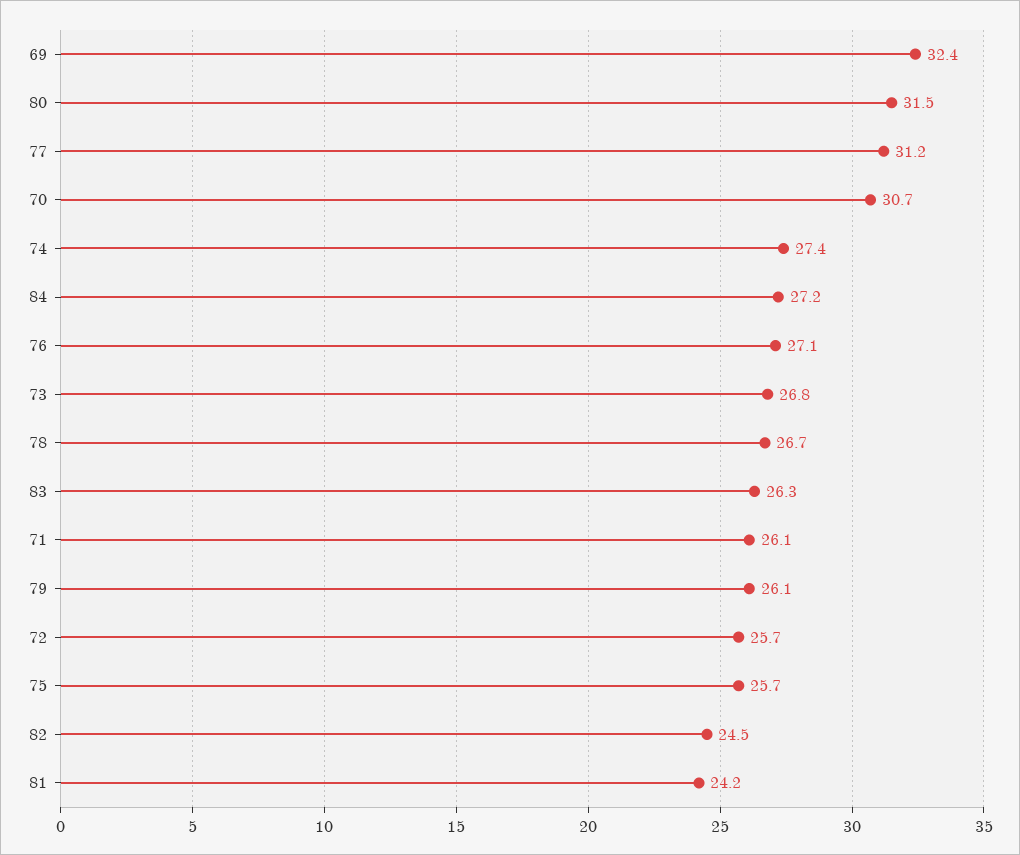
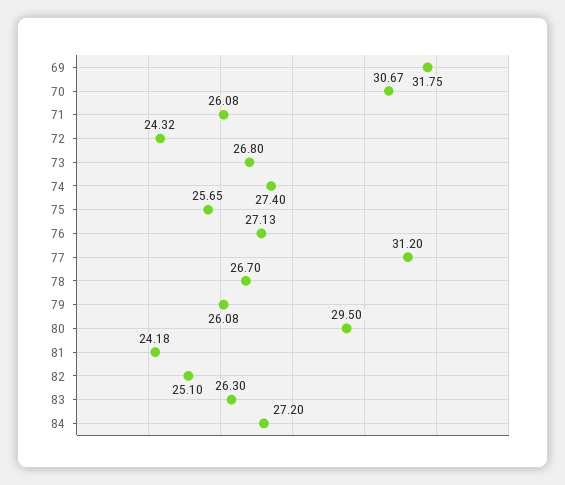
69: 32.4 -> 31.75
80: 31.5 -> 29.5
72: 25.7 -> 24.32
82: 24.5 -> 25.1

